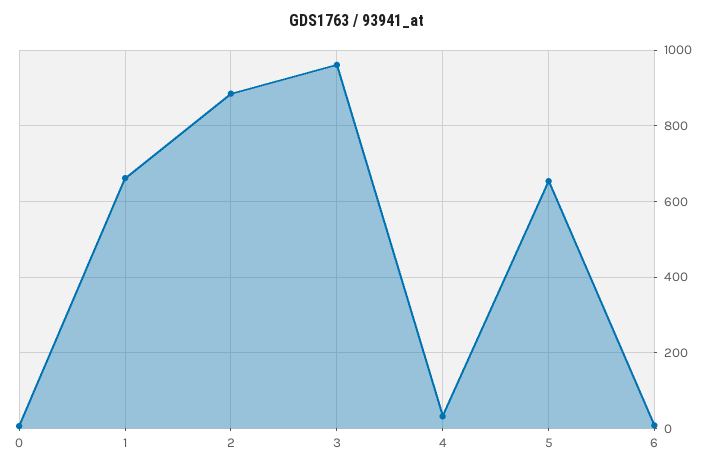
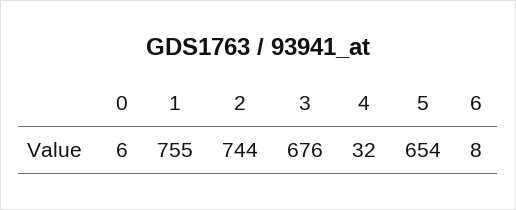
1: 660 -> 755
2: 880 -> 744
3: 960 -> 676

